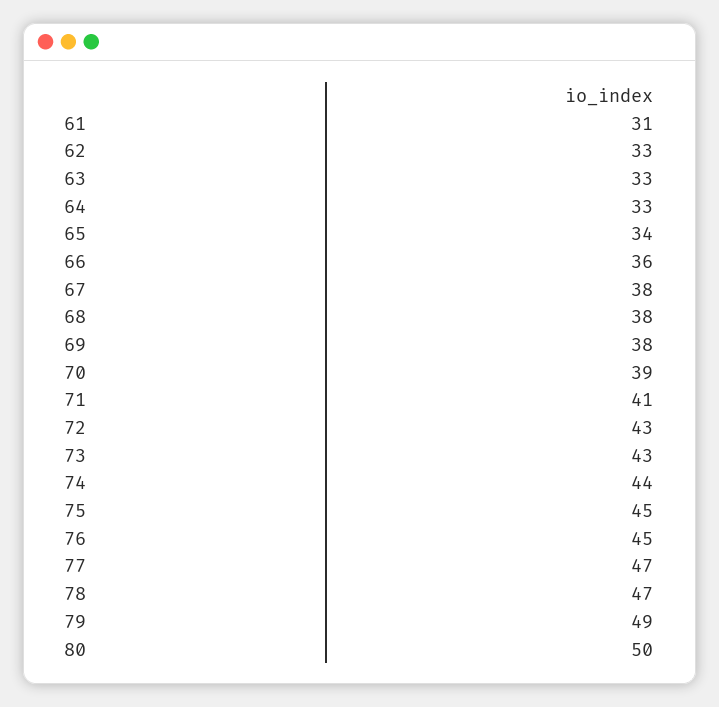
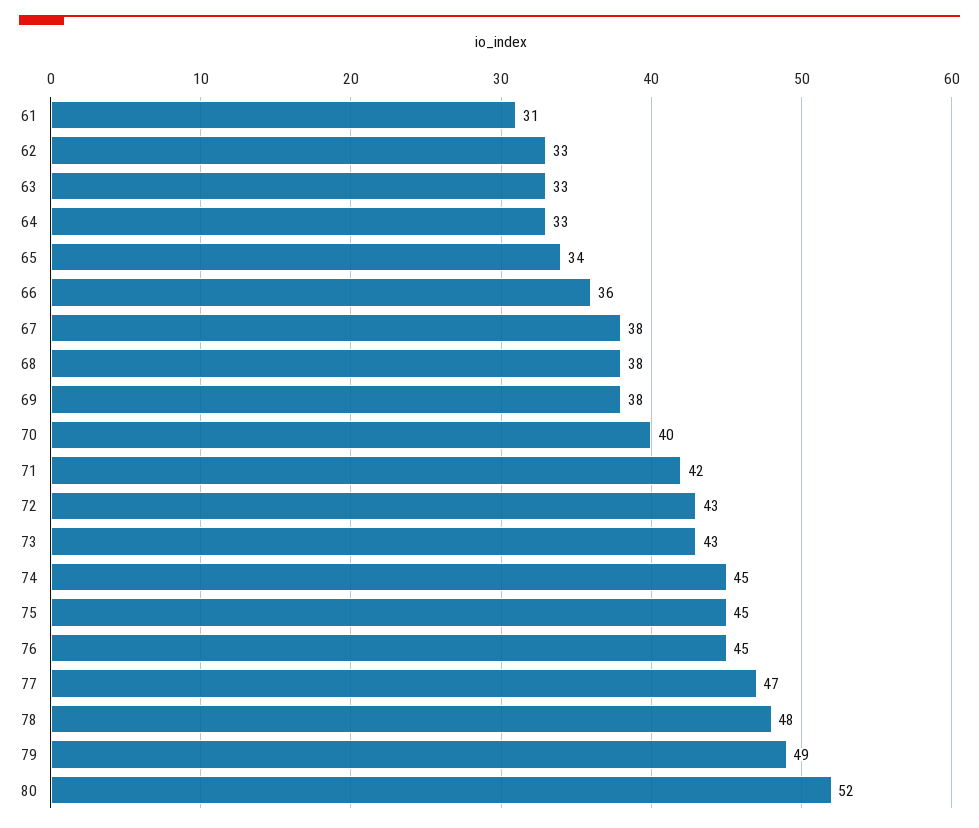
70: 39 -> 40
71: 41 -> 42
74: 44 -> 45
78: 47 -> 48
80: 50 -> 52

